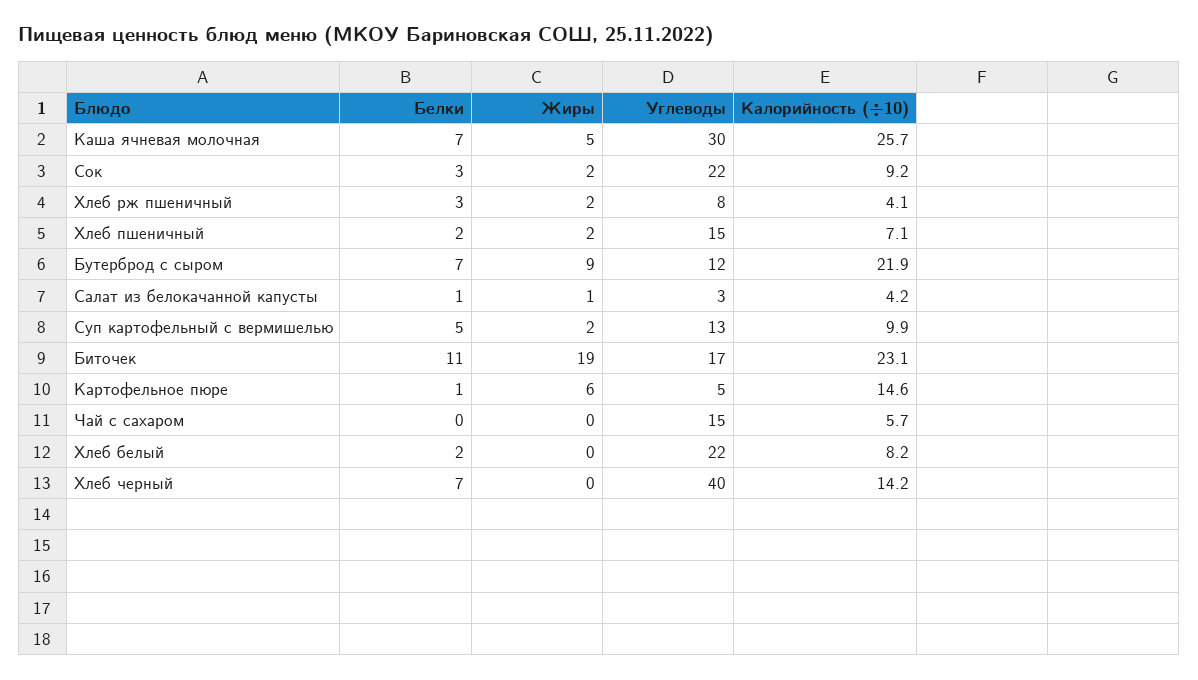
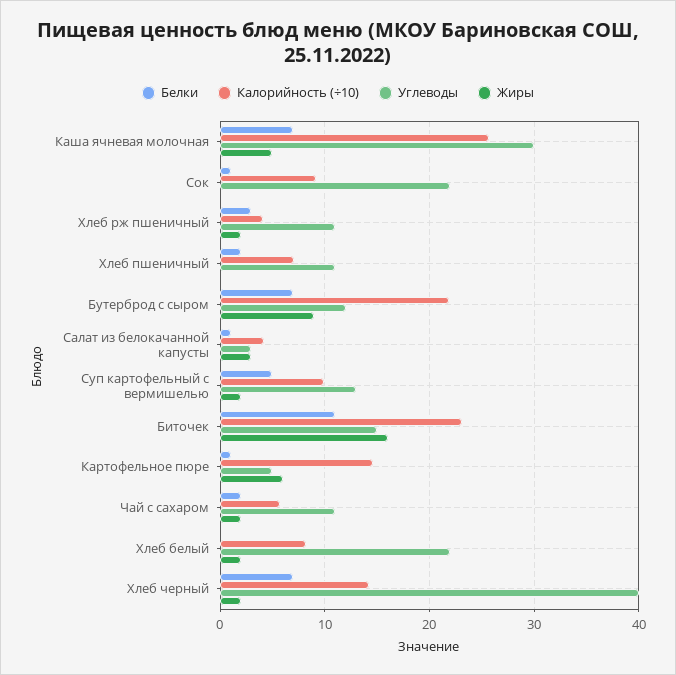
Белки, Сок: 3 -> 1
Жиры, Сок: 2 -> 0
Углеводы, Хлеб рж пшеничный: 8 -> 11
Жиры, Хлеб пшеничный: 2 -> 0
Углеводы, Хлеб пшеничный: 15 -> 11
Жиры, Салат из белокачанной капусты: 1 -> 3
Жиры, Биточек: 19 -> 16
Углеводы, Биточек: 17 -> 15
Белки, Чай с сахаром: 0 -> 2
Жиры, Чай с сахаром: 0 -> 2
Углеводы, Чай с сахаром: 15 -> 11
Белки, Хлеб белый: 2 -> 0
Жиры, Хлеб белый: 0 -> 2
Жиры, Хлеб черный: 0 -> 2

